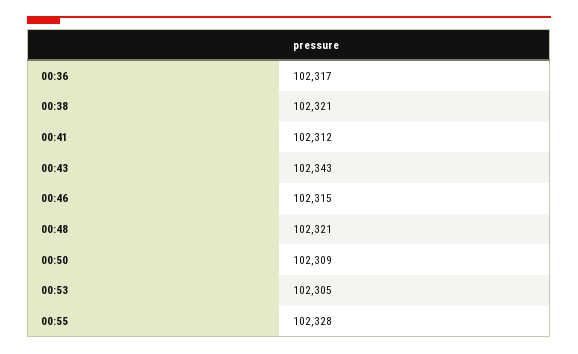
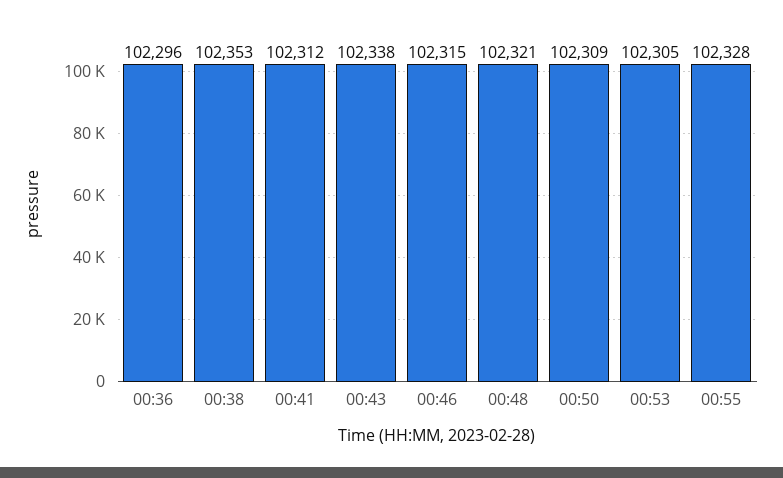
00:36: 102317 -> 102296
00:38: 102321 -> 102353
00:43: 102343 -> 102338

